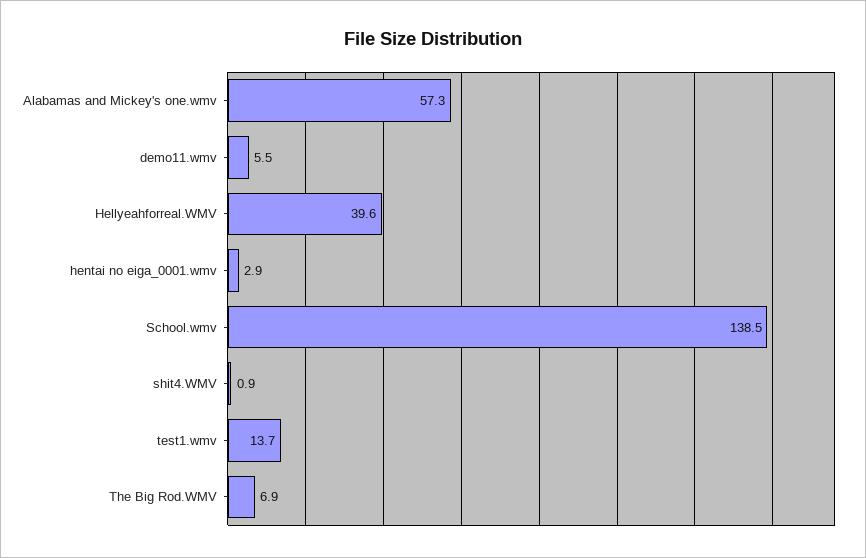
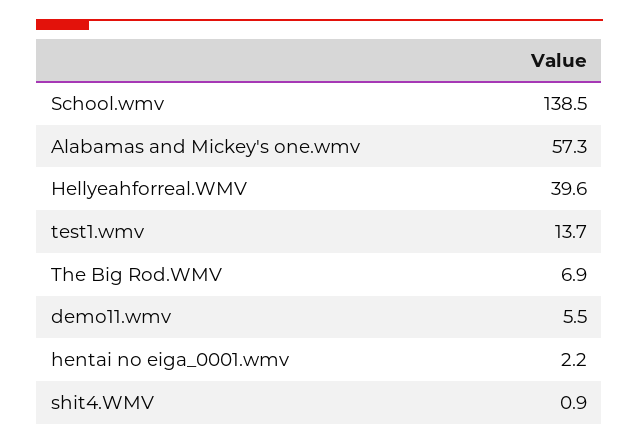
hentai no eiga_0001.wmv: 2.9 -> 2.2

